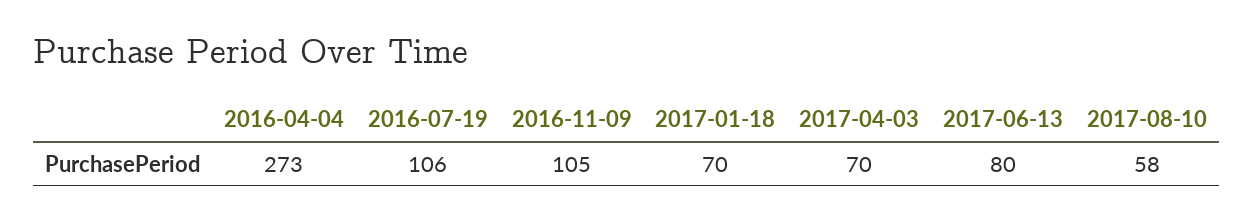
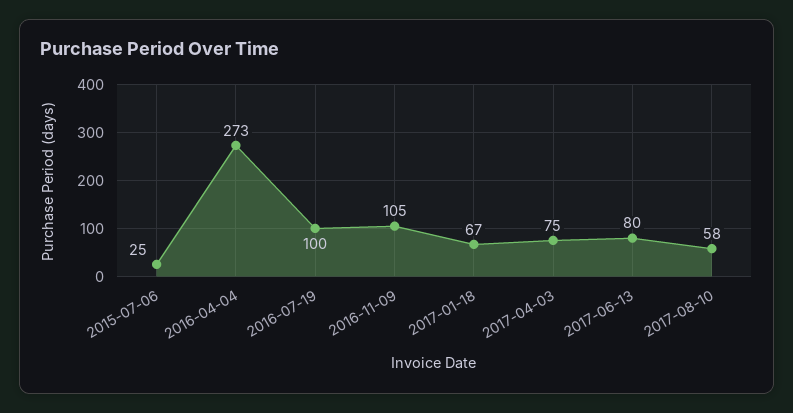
2016-07-19: 106 -> 100
2017-01-18: 70 -> 67
2017-04-03: 70 -> 75
2015-07-06: none -> 25

